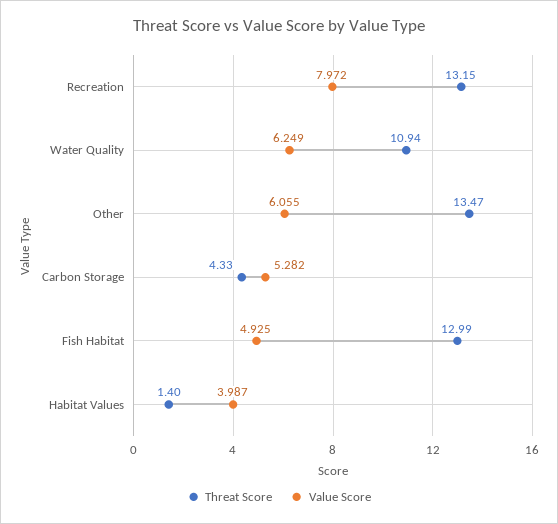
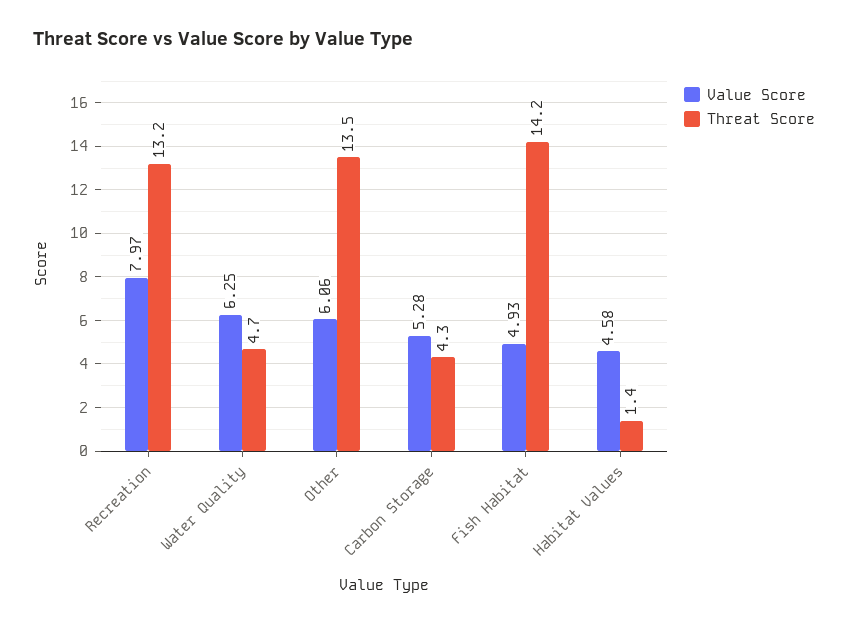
Threat Score, Water Quality: 10.94 -> 4.7
Threat Score, Fish Habitat: 12.99 -> 14.2
Value Score, Habitat Values: 3.987 -> 4.58

